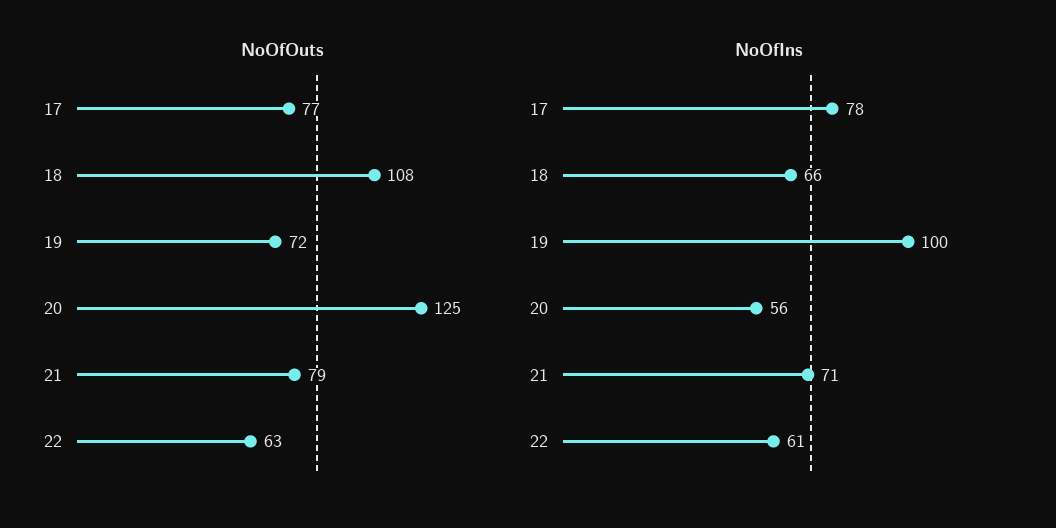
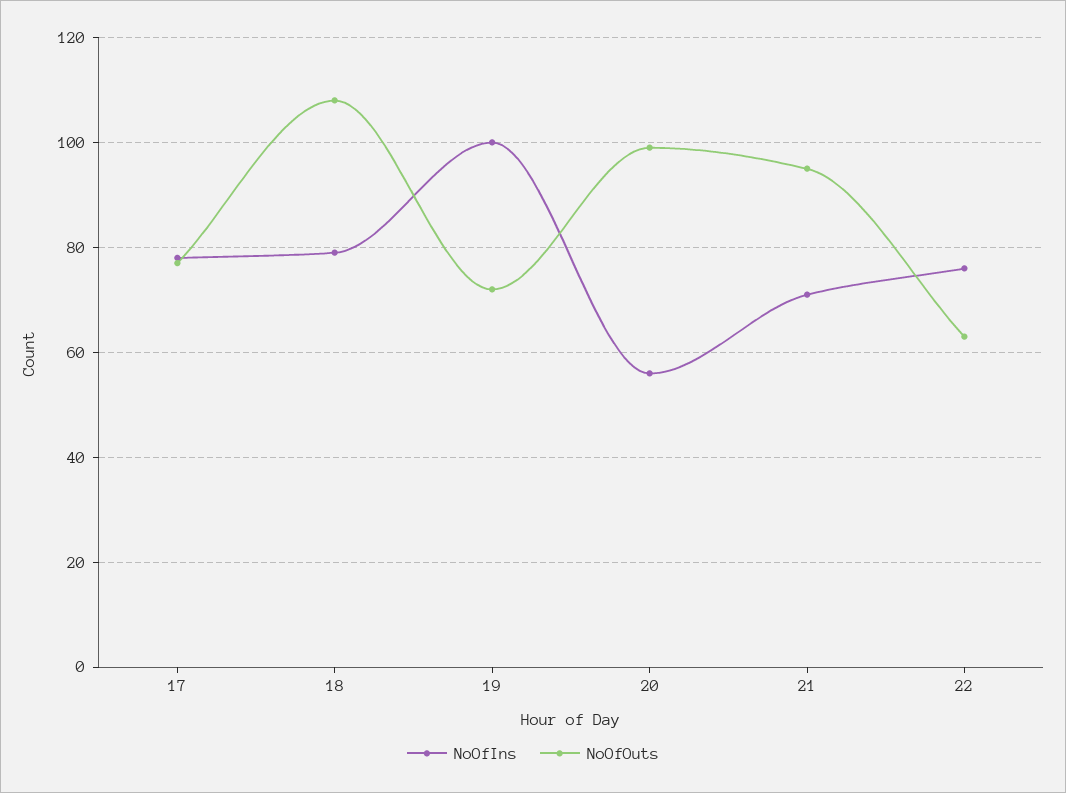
NoOfOuts, 20: 125 -> 100
NoOfOuts, 21: 79 -> 95
NoOfIns, 18: 66 -> 80
NoOfIns, 22: 61 -> 75

